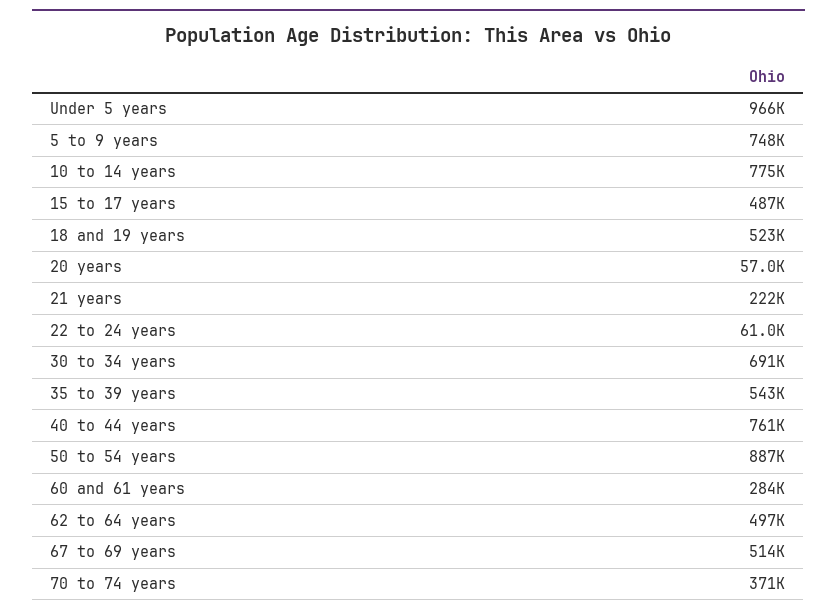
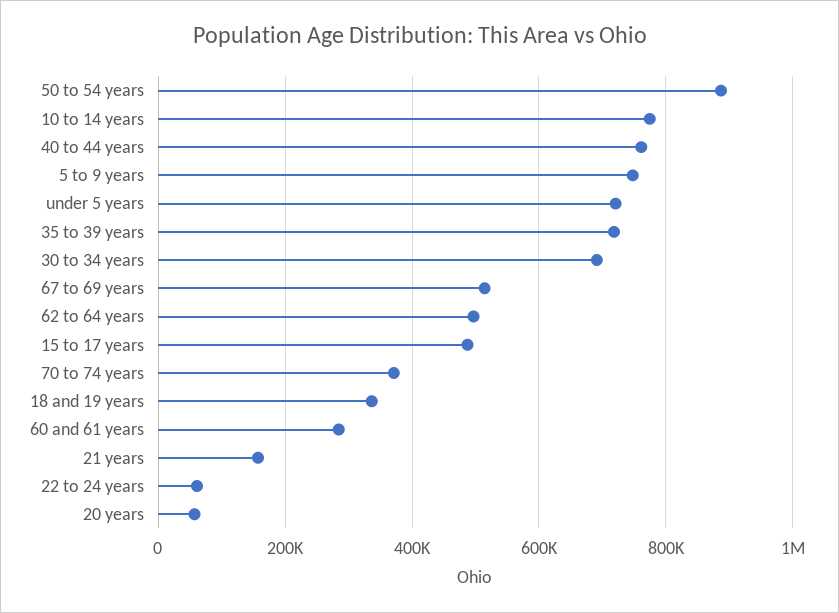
Under 5 years: 966000 -> 720000
18 and 19 years: 523000 -> 340000
21 years: 222000 -> 160000
35 to 39 years: 543000 -> 720000

